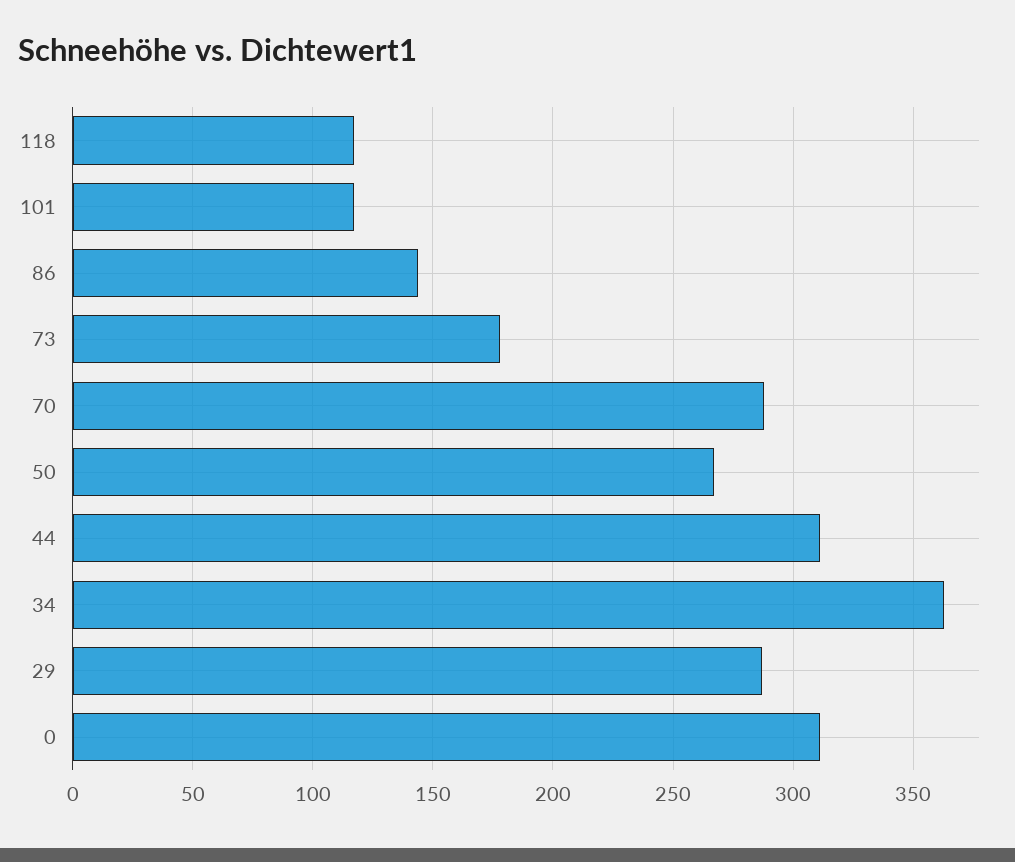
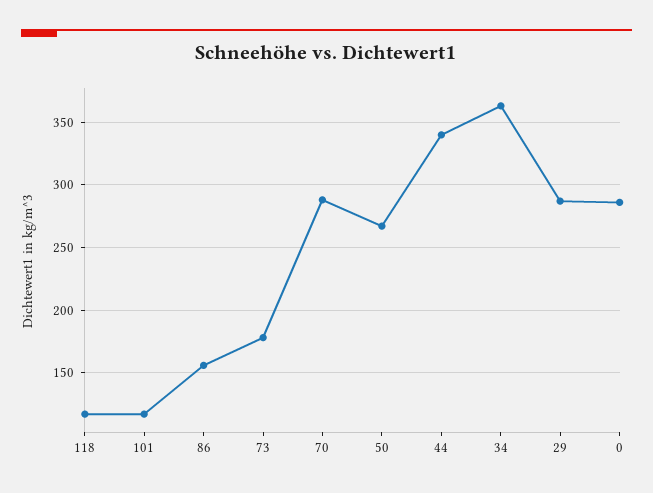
86: 145 -> 155
44: 310 -> 340
0: 310 -> 285

